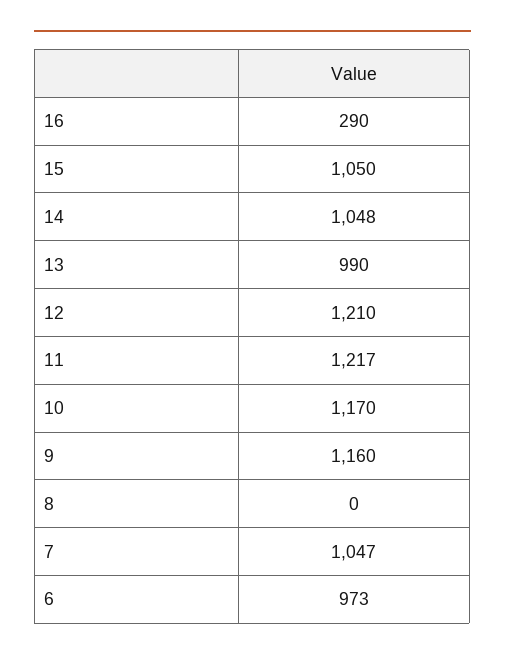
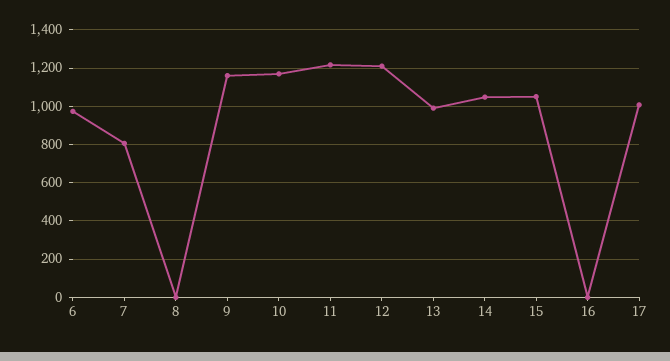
16: 290 -> 0
7: 1047 -> 800
17: none -> 1000

